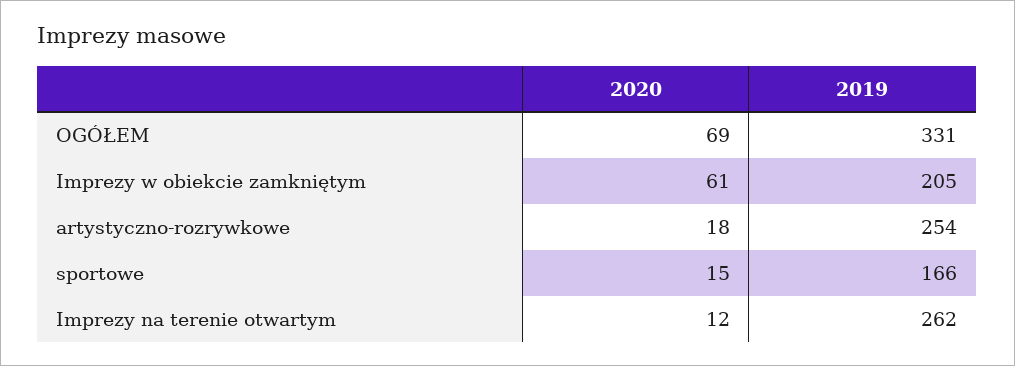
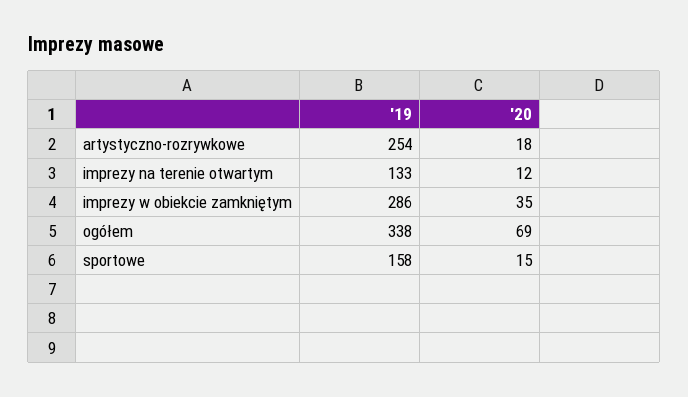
2019, OGÓŁEM: 331 -> 338
2020, Imprezy w obiekcie zamkniętym: 61 -> 35
2019, Imprezy w obiekcie zamkniętym: 205 -> 286
2019, sportowe: 166 -> 158
2019, Imprezy na terenie otwartym: 262 -> 133

